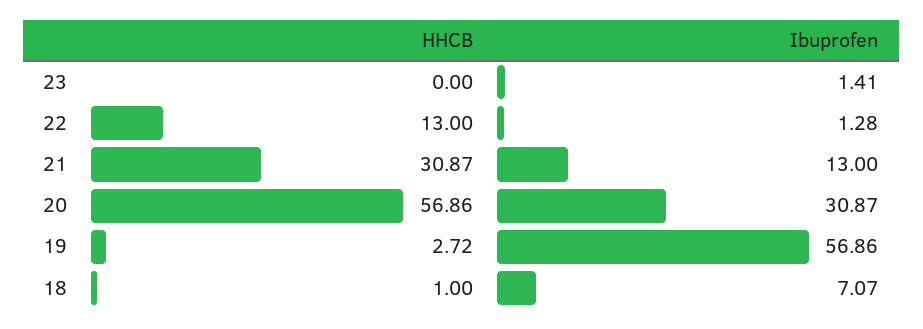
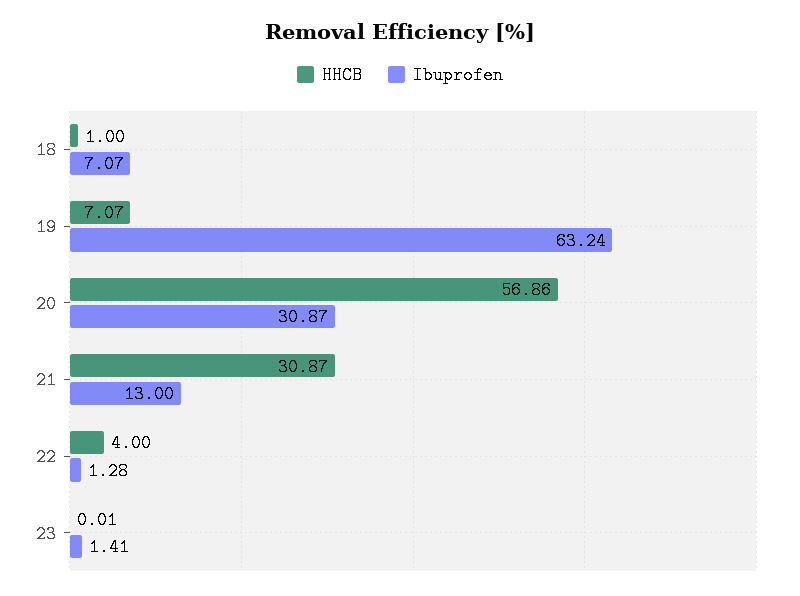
HHCB, 23: 0 -> 0.01
HHCB, 22: 13 -> 4
HHCB, 19: 2.72 -> 7.07
Ibuprofen, 19: 56.86 -> 63.24

